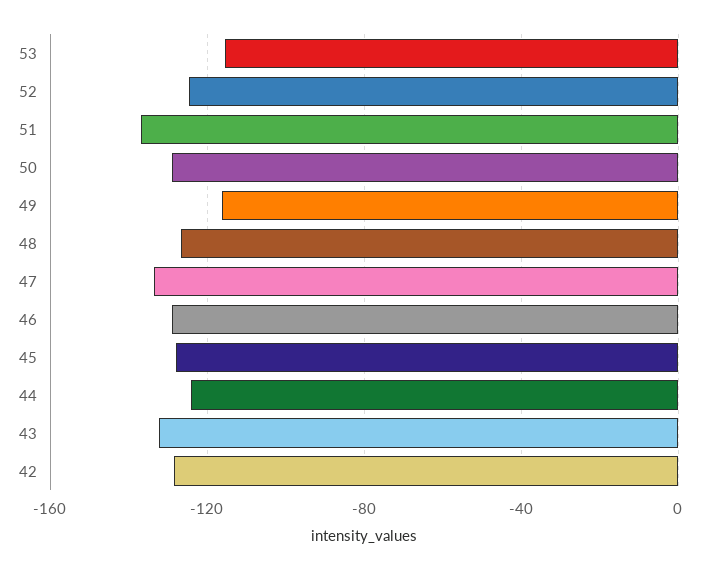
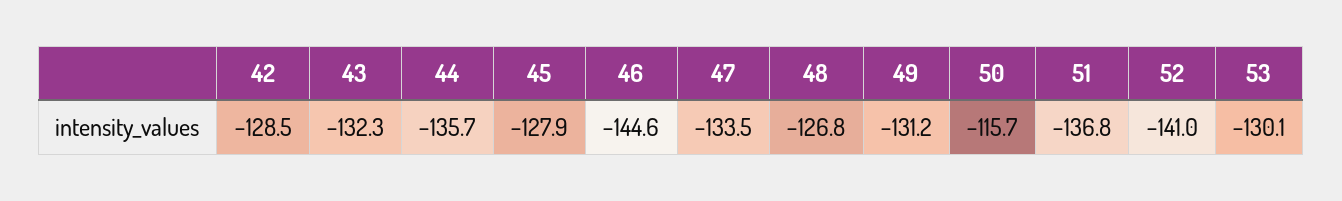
53: -115 -> -130.1
52: -125 -> -141
50: -130 -> -115.7
49: -115 -> -131.2
46: -130 -> -144.6
44: -125 -> -135.7

